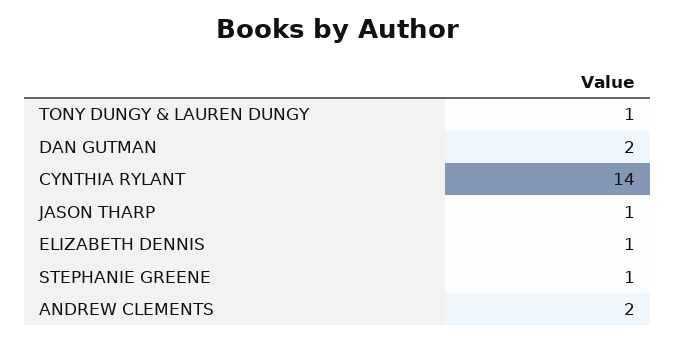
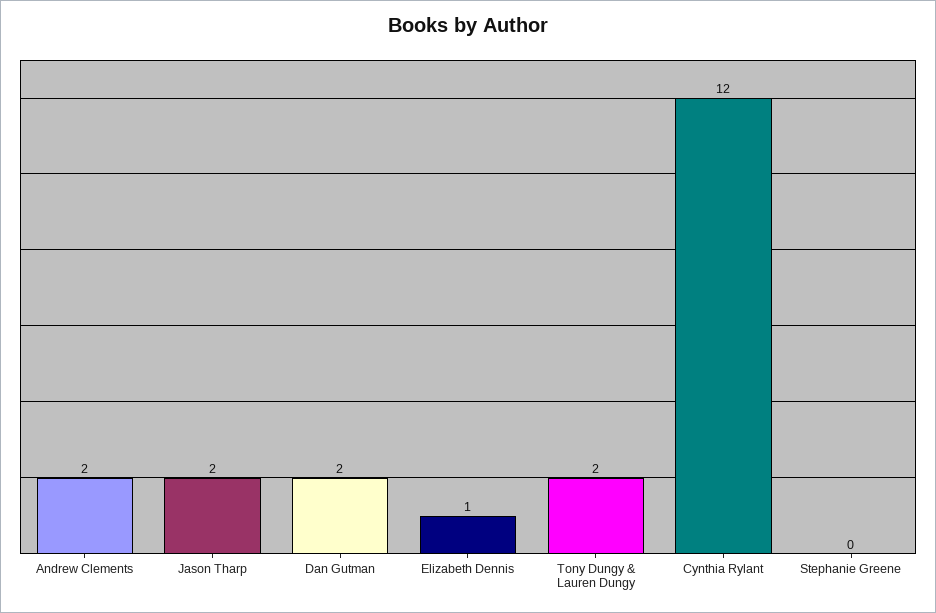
TONY DUNGY & LAUREN DUNGY: 1 -> 2
CYNTHIA RYLANT: 14 -> 12
JASON THARP: 1 -> 2
STEPHANIE GREENE: 1 -> 0

